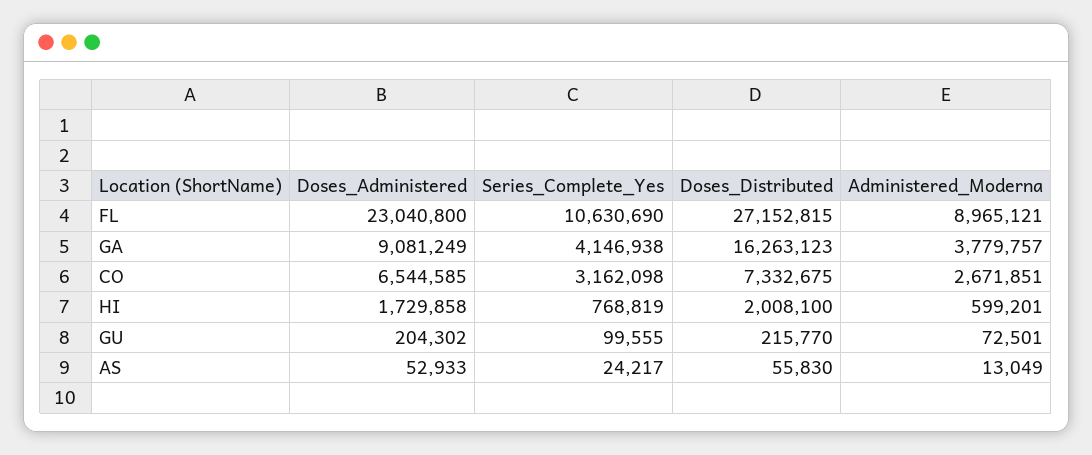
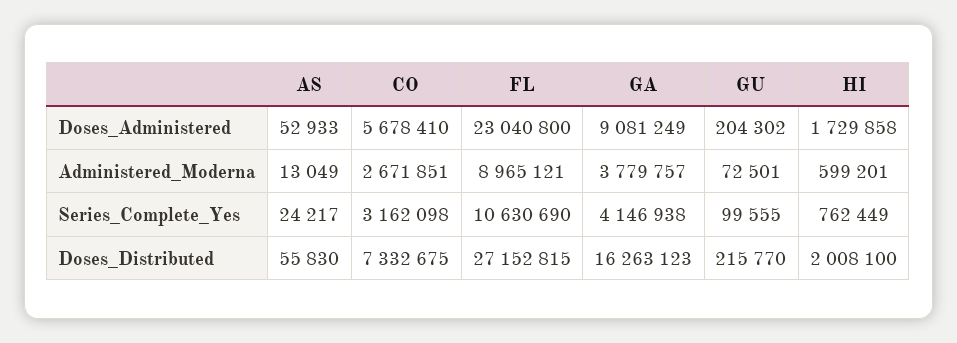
Doses_Administered, CO: 6544585 -> 5678410
Series_Complete_Yes, HI: 768819 -> 762449

